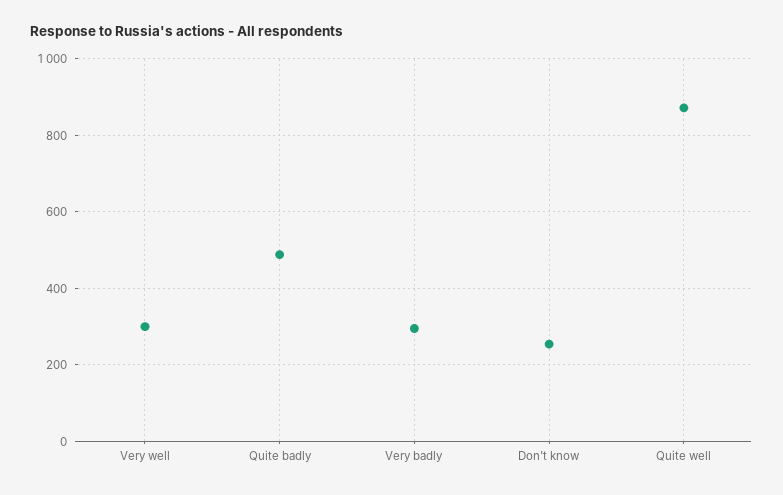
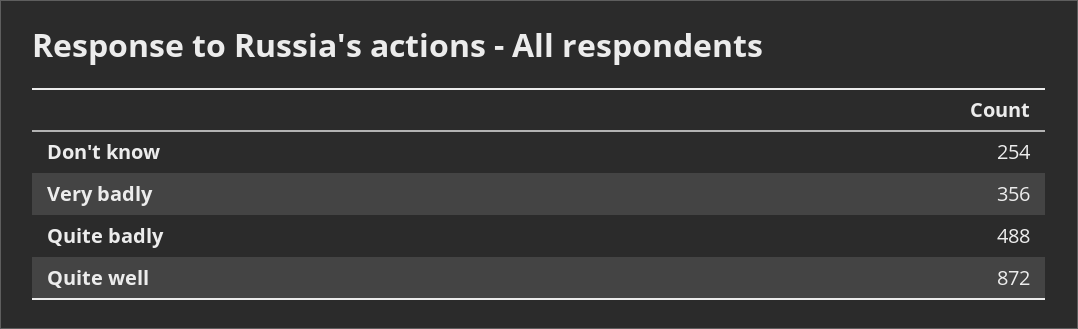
Very well: 300 -> none
Very badly: 300 -> 356

